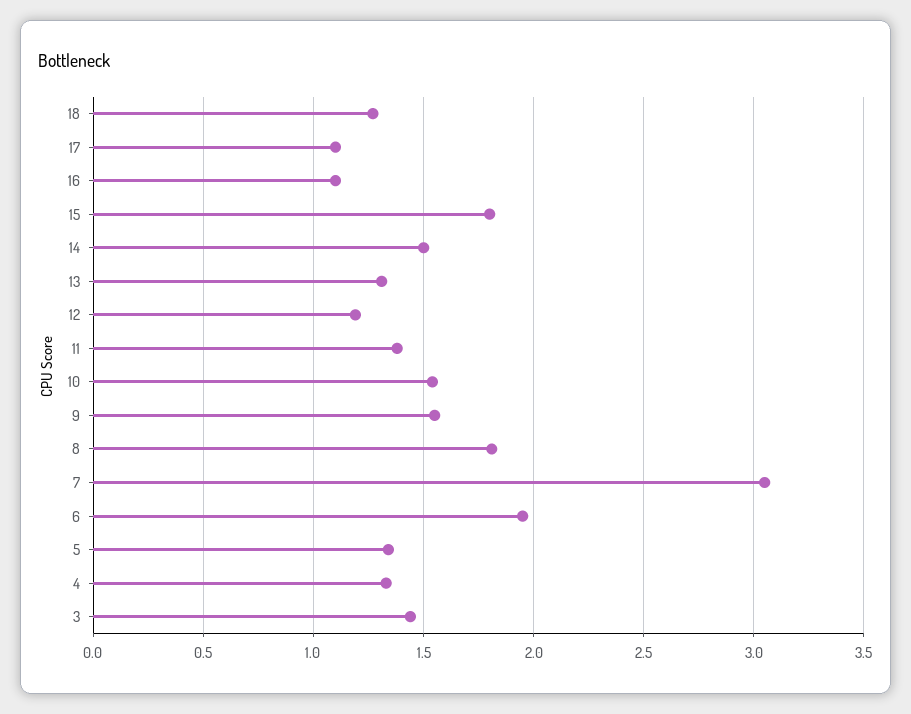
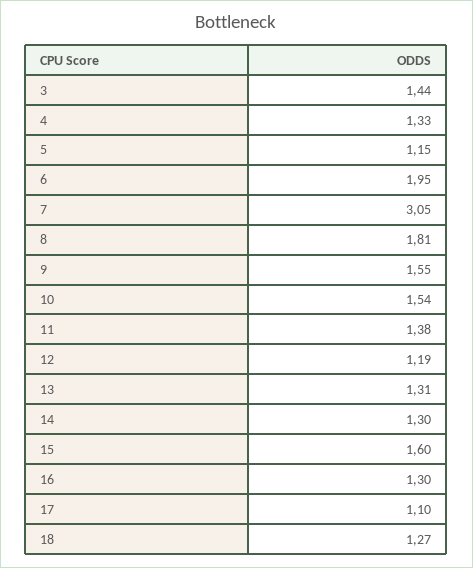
16: 1.1 -> 1.3
15: 1.8 -> 1.6
14: 1.5 -> 1.3
5: 1.35 -> 1.15

